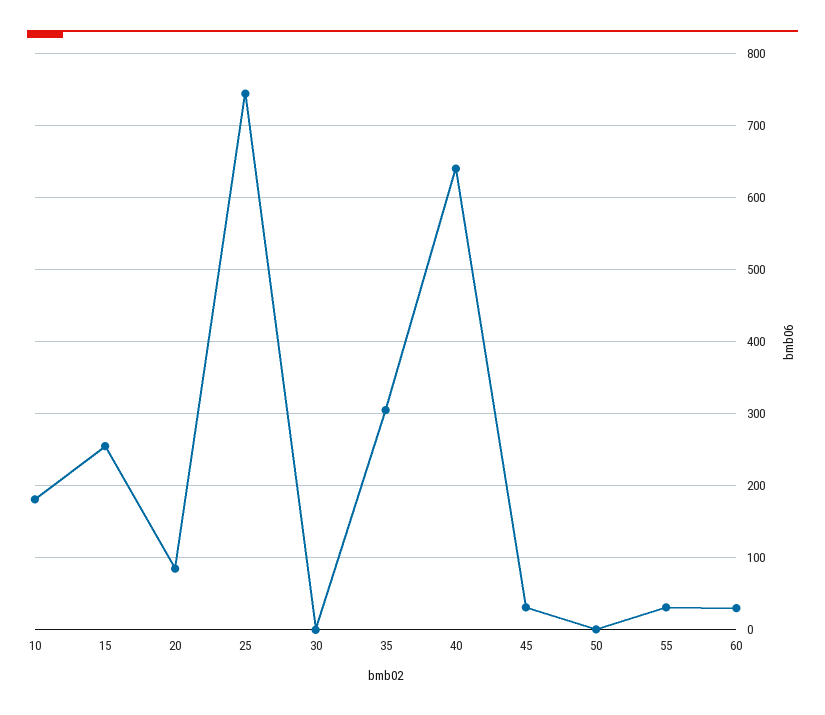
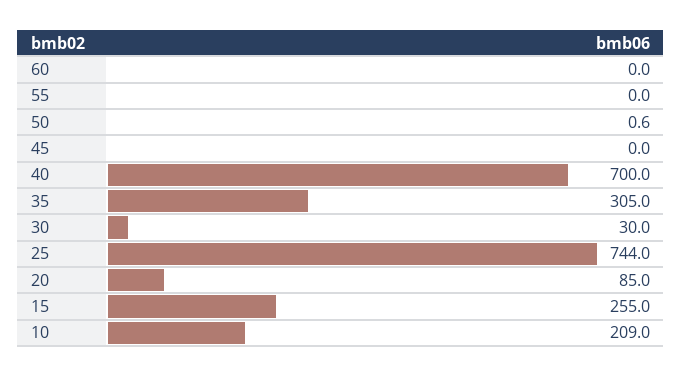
10: 180 -> 209
30: 0 -> 30
40: 640 -> 700
45: 30 -> 0
55: 30 -> 0
60: 30 -> 0

